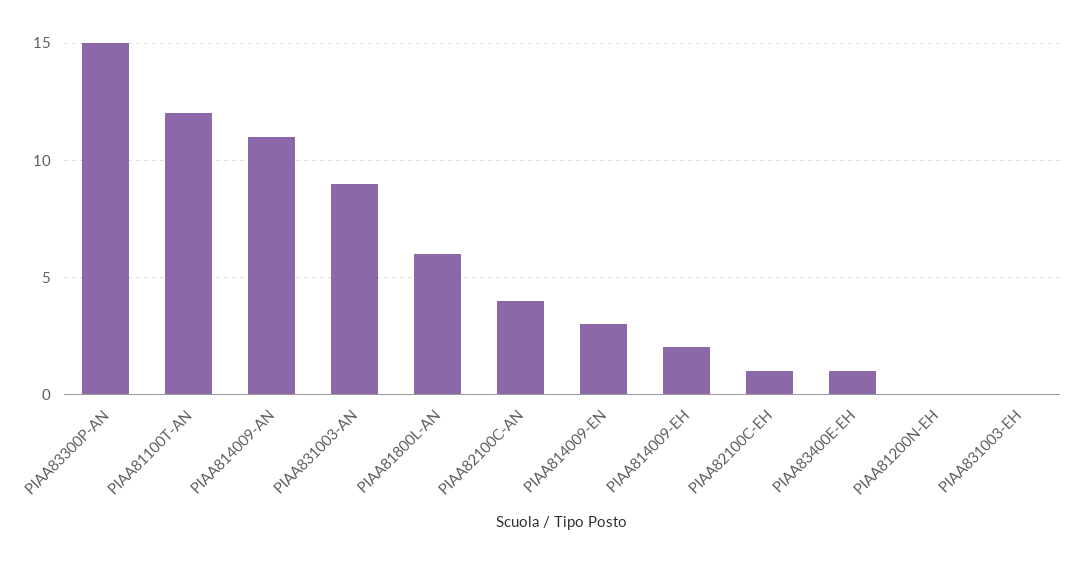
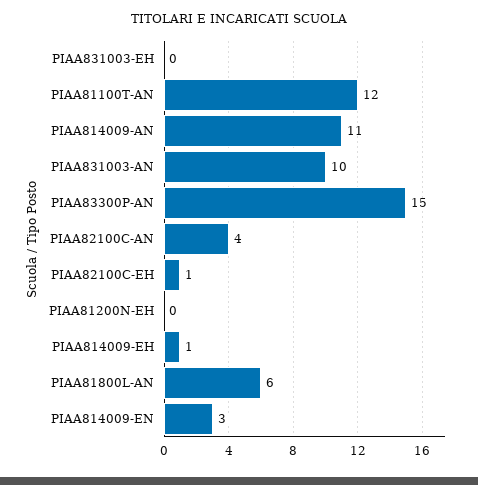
PIAA831003-AN: 9 -> 10
PIAA814009-EH: 2 -> 1
PIAA83400E-EH: 1 -> none

